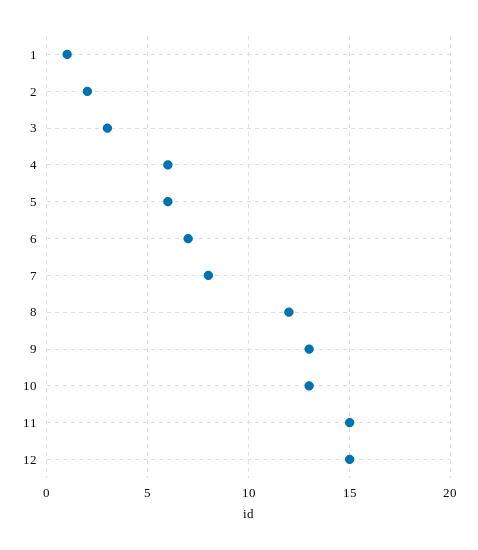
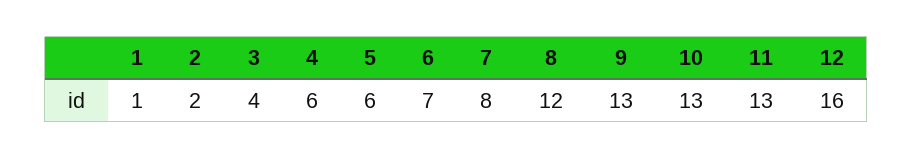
3: 3 -> 4
11: 15 -> 13
12: 15 -> 16

